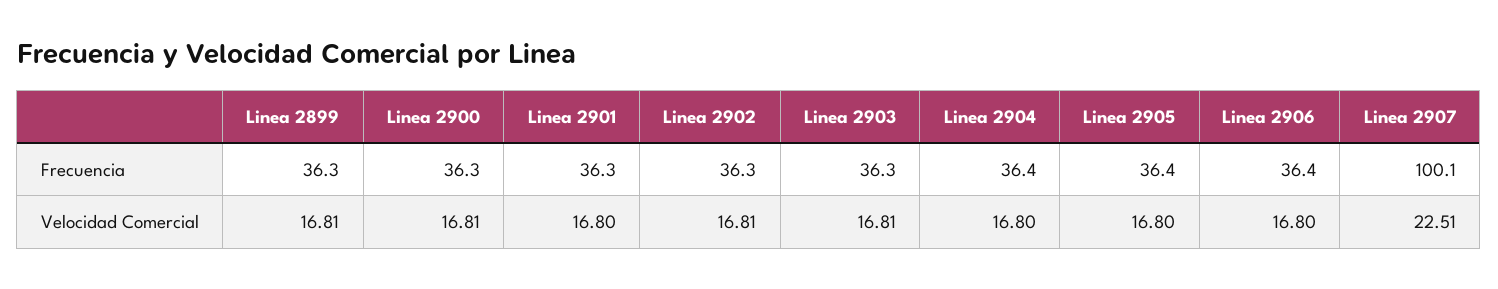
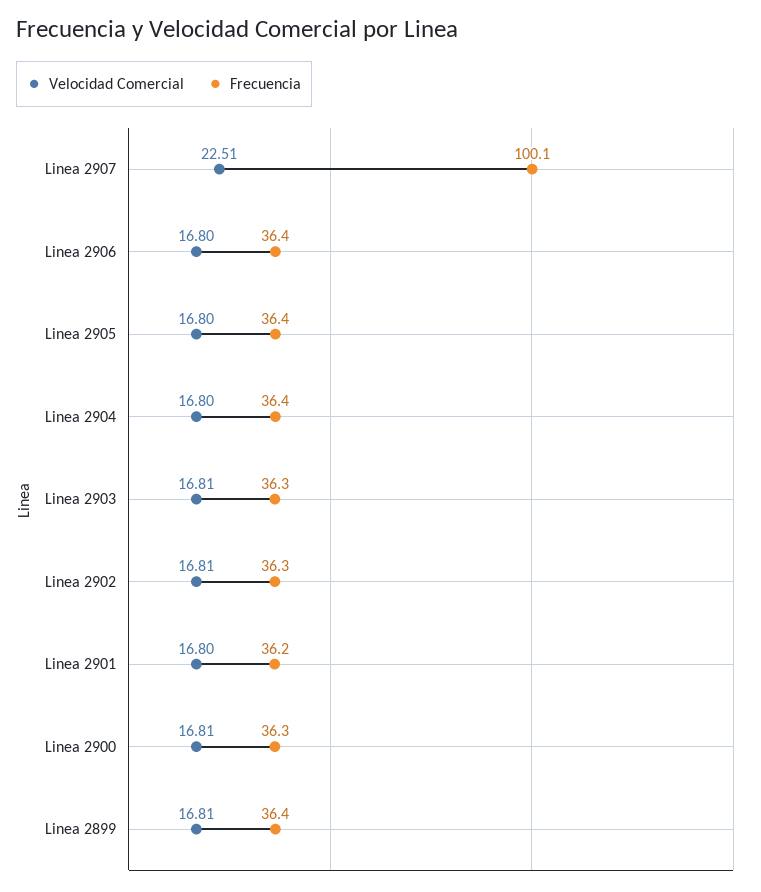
Frecuencia, Linea 2899: 36.3 -> 36.4
Frecuencia, Linea 2901: 36.3 -> 36.2

